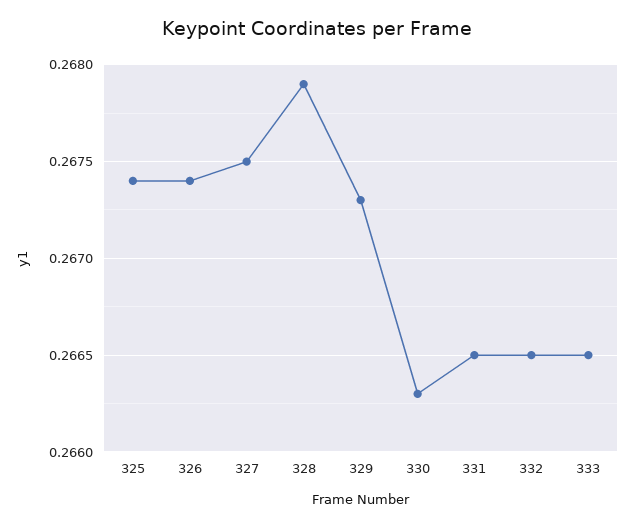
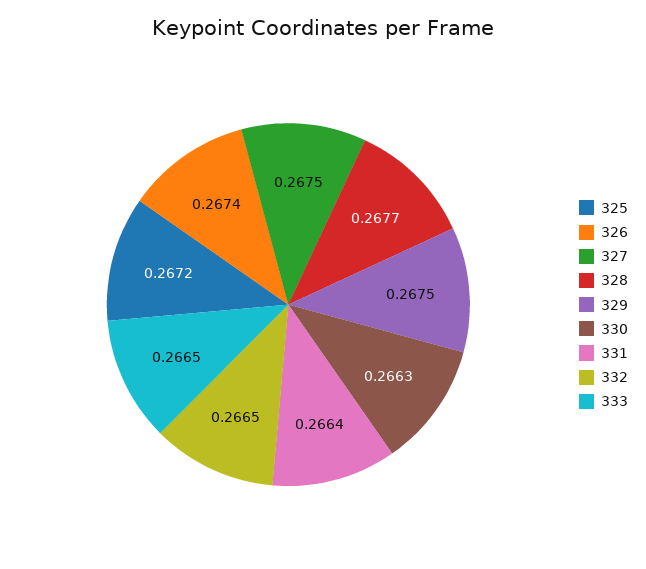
325: 0.2674 -> 0.2672
328: 0.2679 -> 0.2677
329: 0.2673 -> 0.2675
331: 0.2665 -> 0.2664

